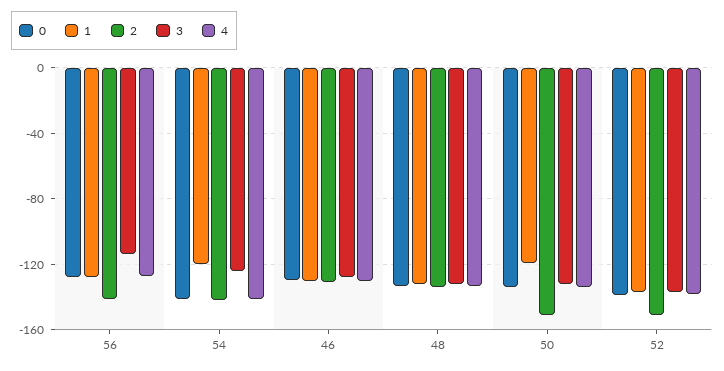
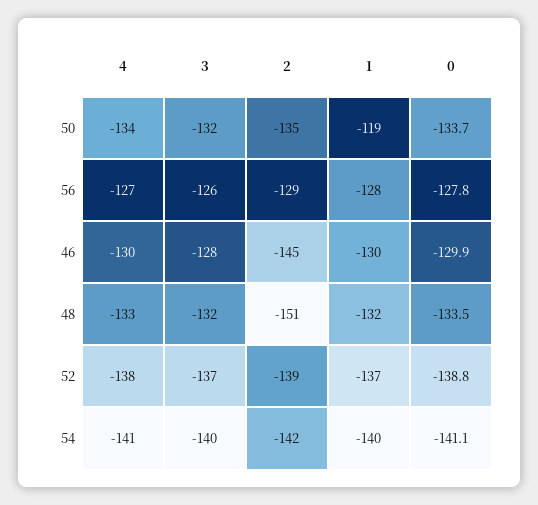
2, 56: -140 -> -129
3, 56: -115 -> -126
1, 54: -120 -> -140
3, 54: -125 -> -140
2, 46: -130 -> -145
2, 48: -135 -> -151
2, 50: -150 -> -135
2, 52: -150 -> -139

